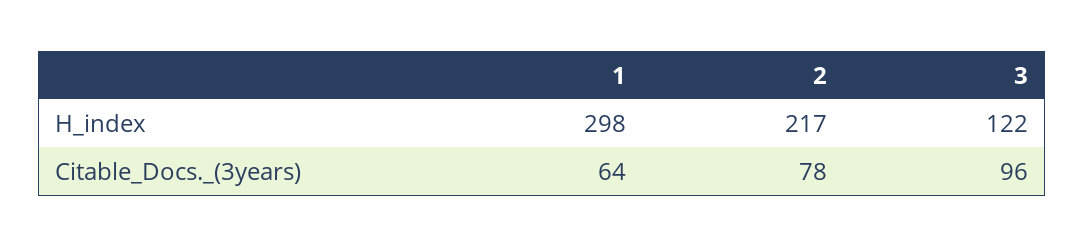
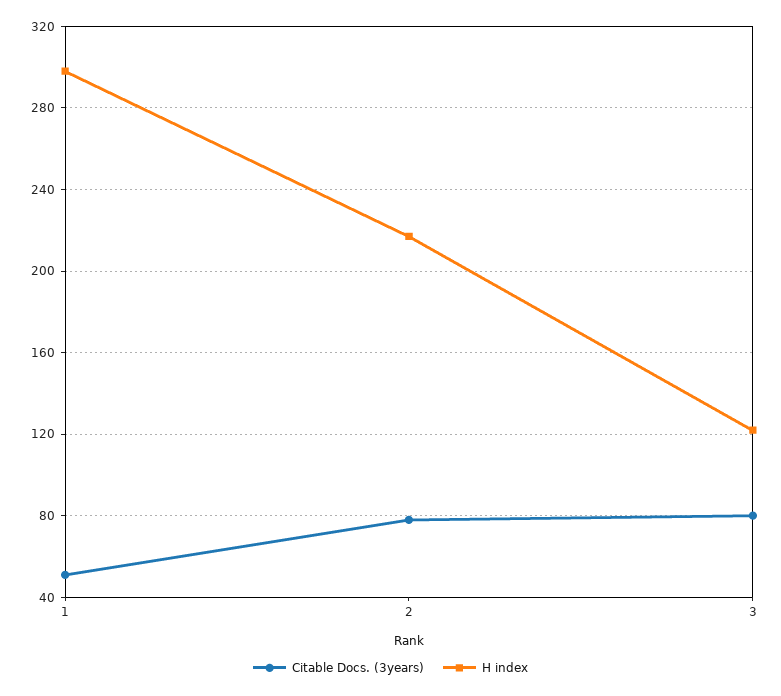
Citable_Docs._(3years), 1: 64 -> 50
Citable_Docs._(3years), 3: 96 -> 80

